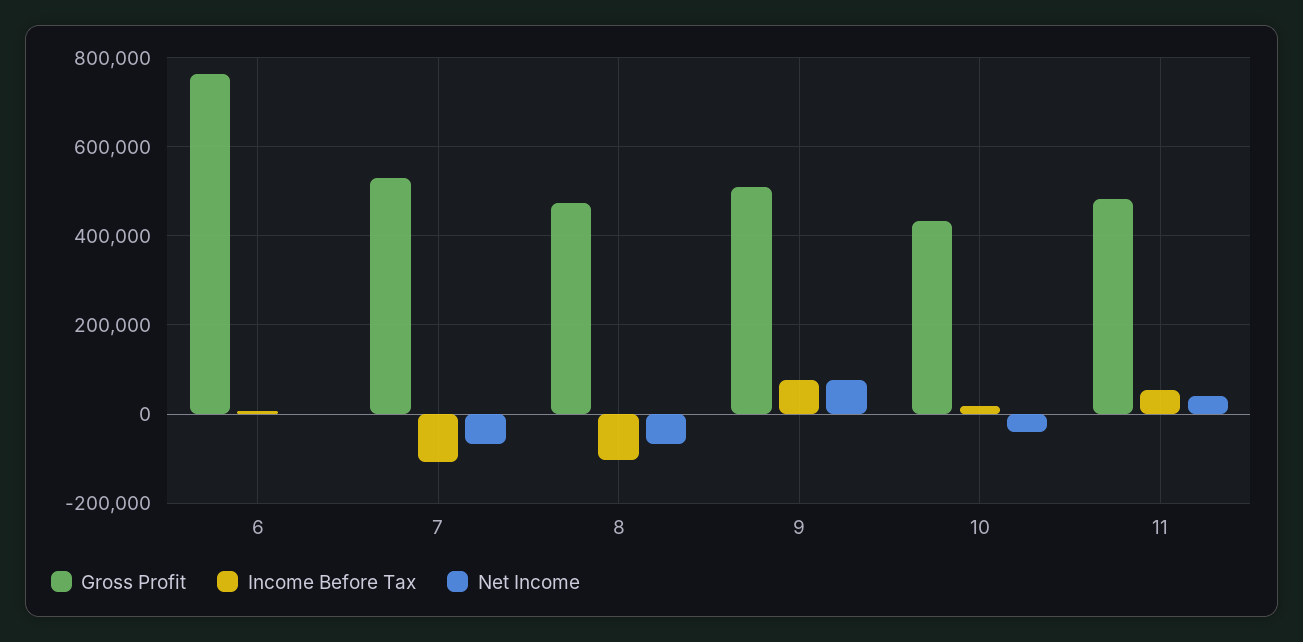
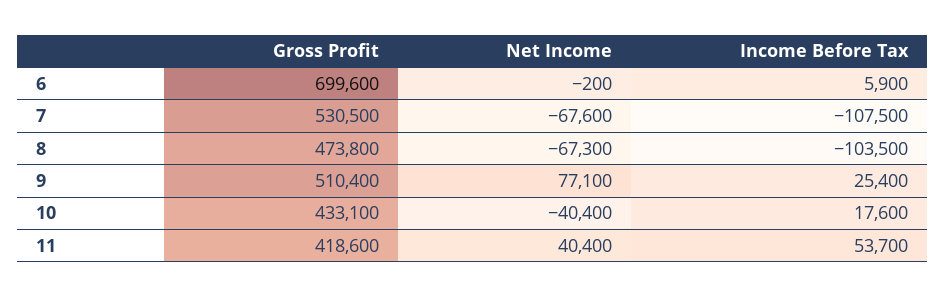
Gross Profit, 6: 760000 -> 699600
Income Before Tax, 9: 80000 -> 25400
Gross Profit, 11: 480000 -> 418600

